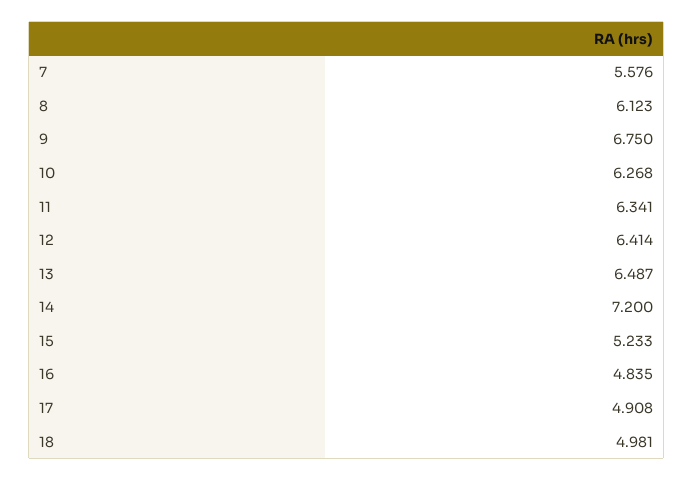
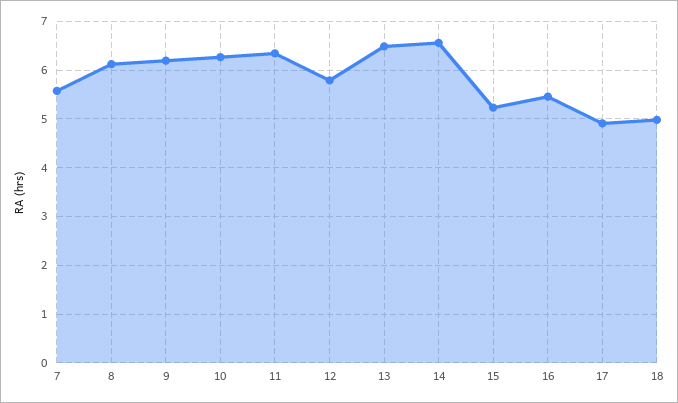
9: 6.75 -> 6.2
12: 6.414 -> 5.8
14: 7.2 -> 6.6
16: 4.835 -> 5.4

